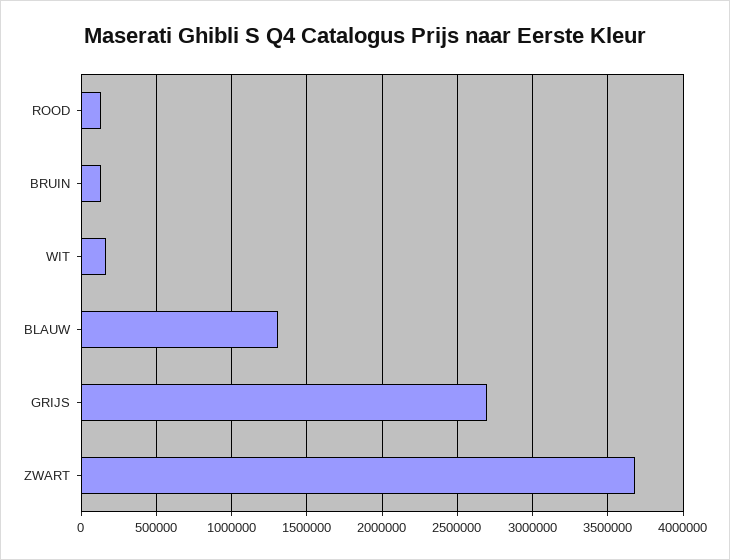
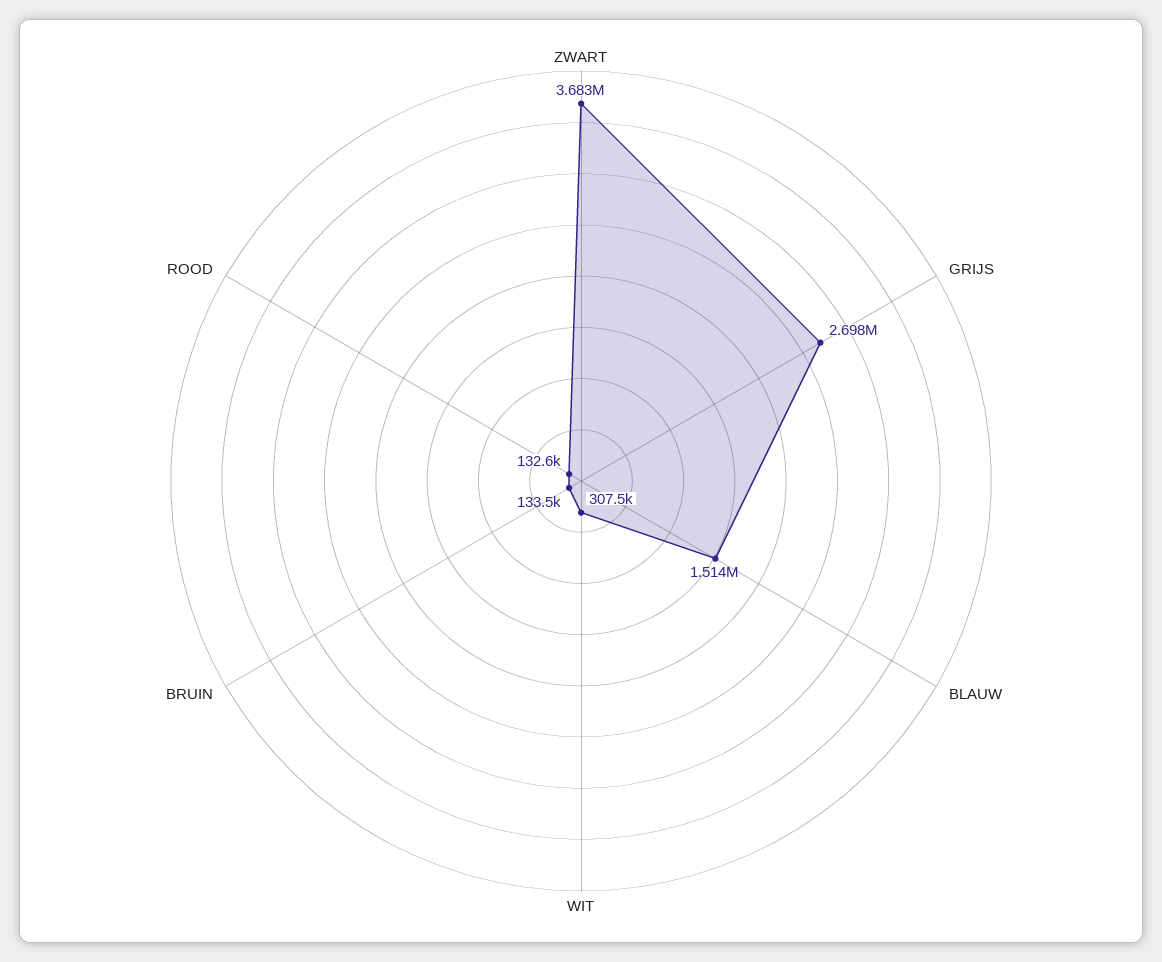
WIT: 150000 -> 307500
BLAUW: 1300000 -> 1514000

